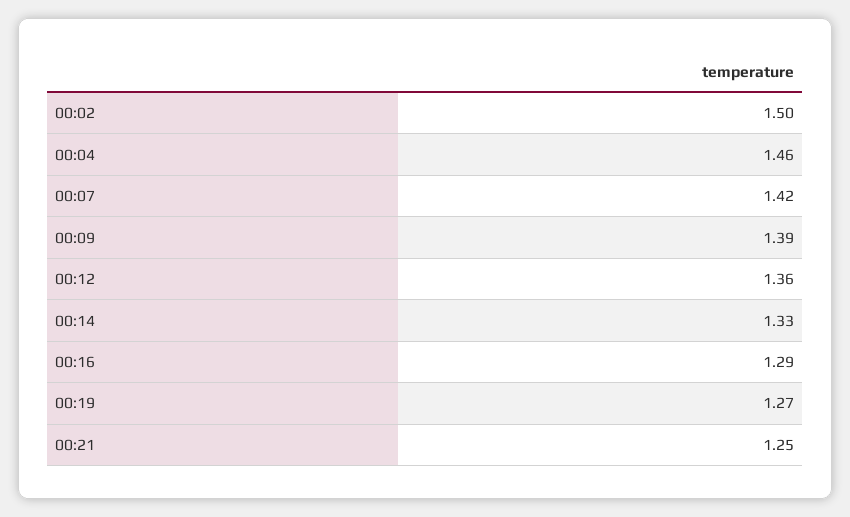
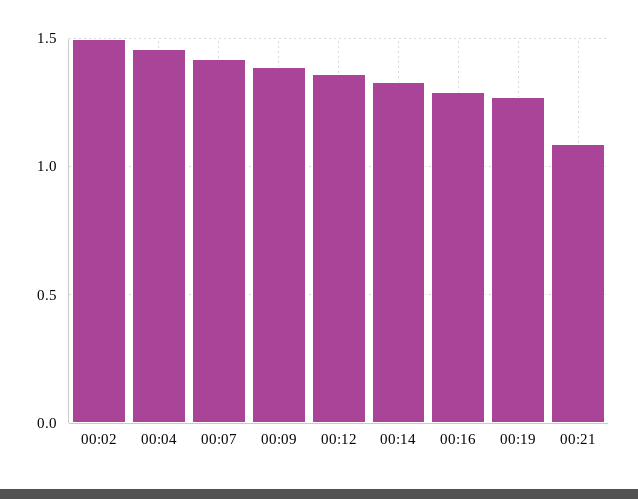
00:21: 1.25 -> 1.1

